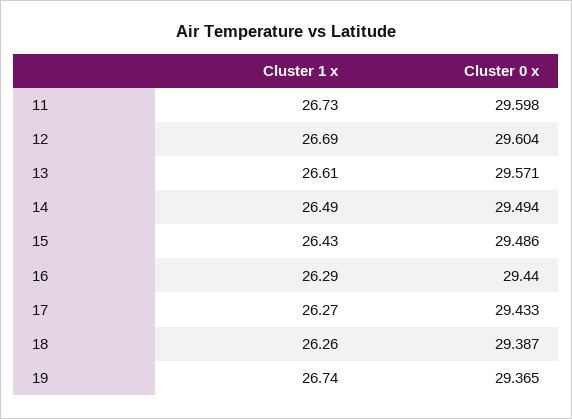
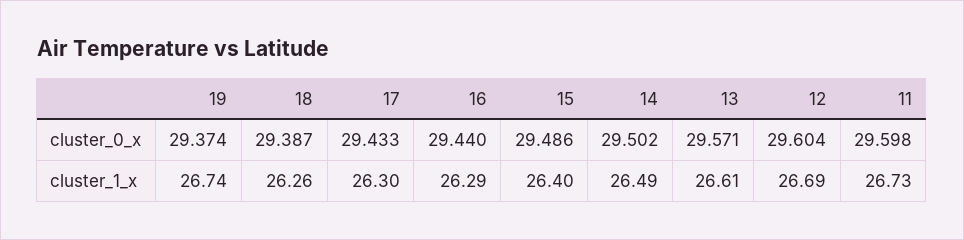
Cluster 0 x, 14: 29.494 -> 29.502
Cluster 1 x, 15: 26.43 -> 26.4
Cluster 1 x, 17: 26.27 -> 26.3
Cluster 0 x, 19: 29.365 -> 29.374

